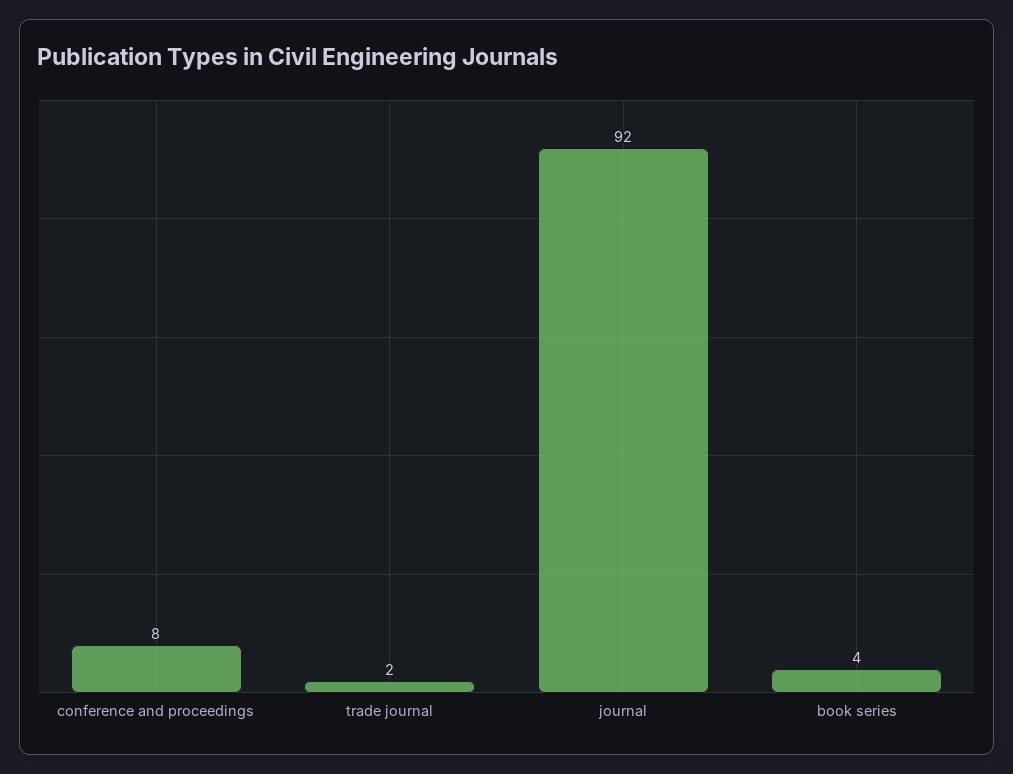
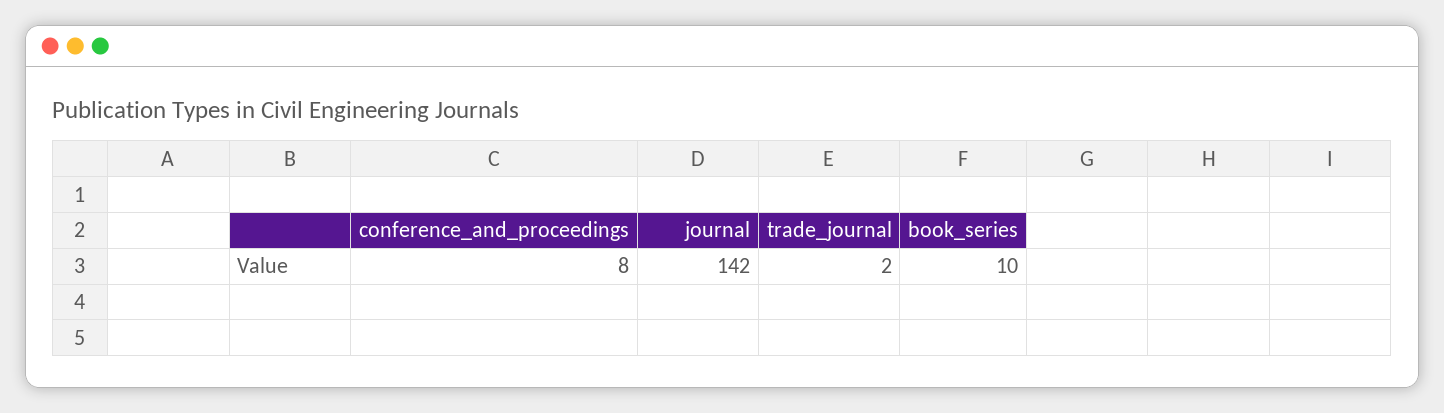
journal: 92 -> 142
book series: 4 -> 10

